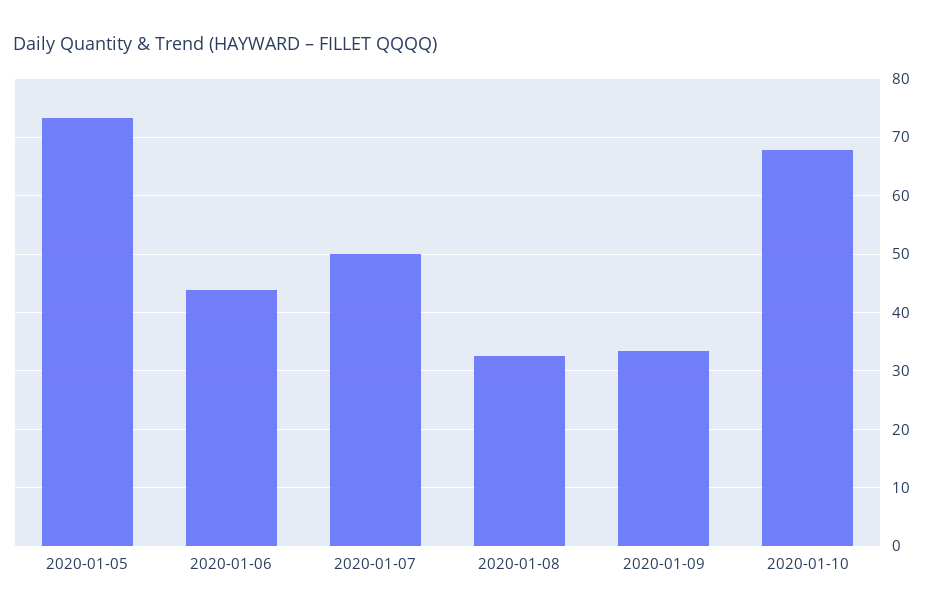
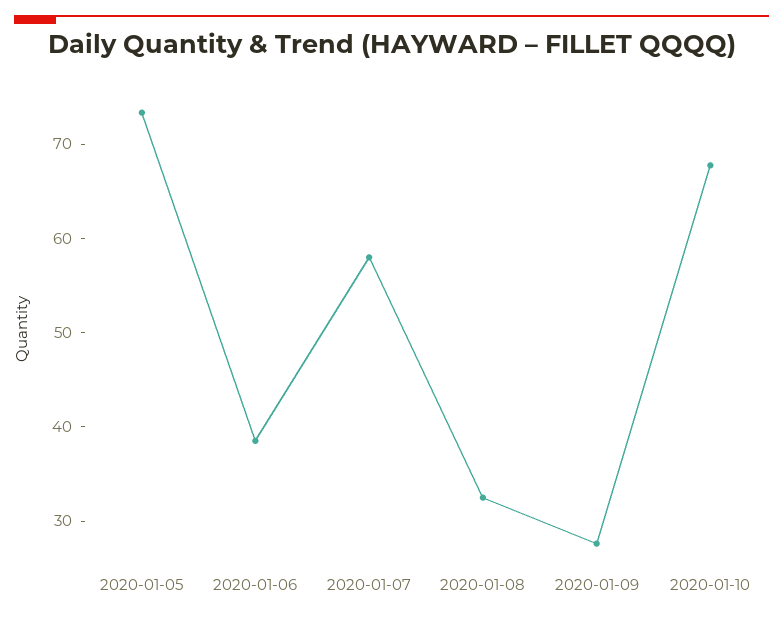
2020-01-06: 44 -> 38
2020-01-07: 50 -> 58
2020-01-09: 34 -> 28

